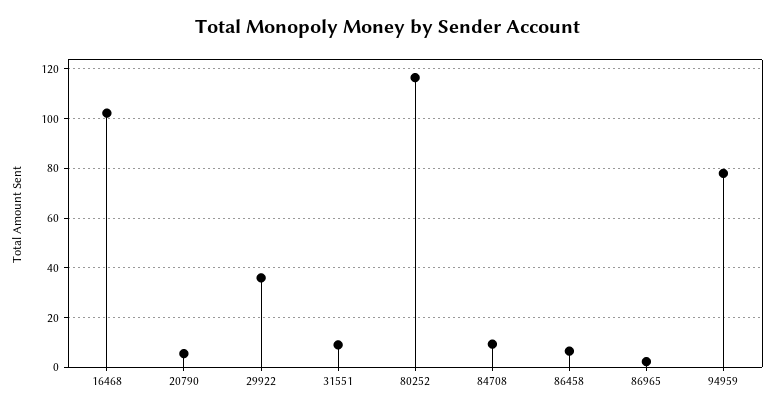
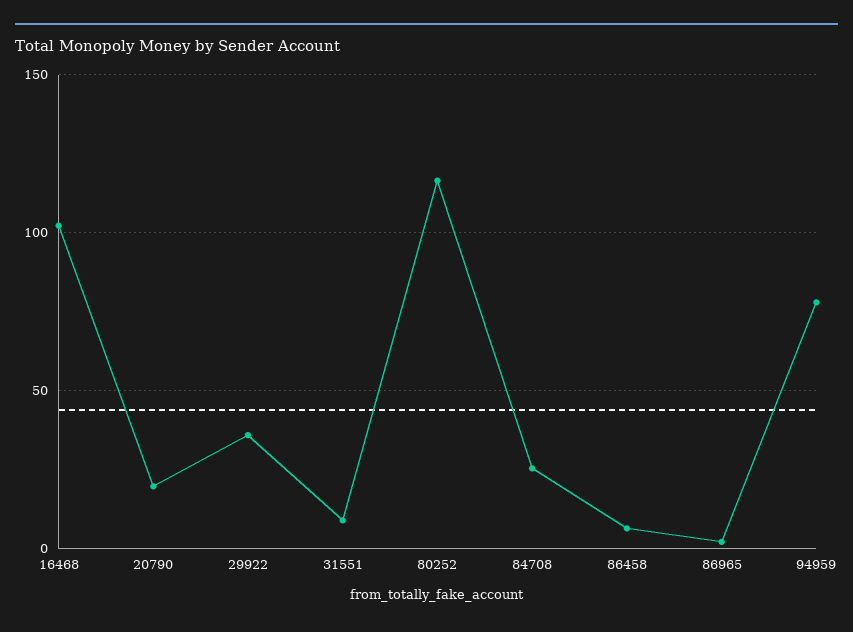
20790: 5 -> 20
84708: 10 -> 25

